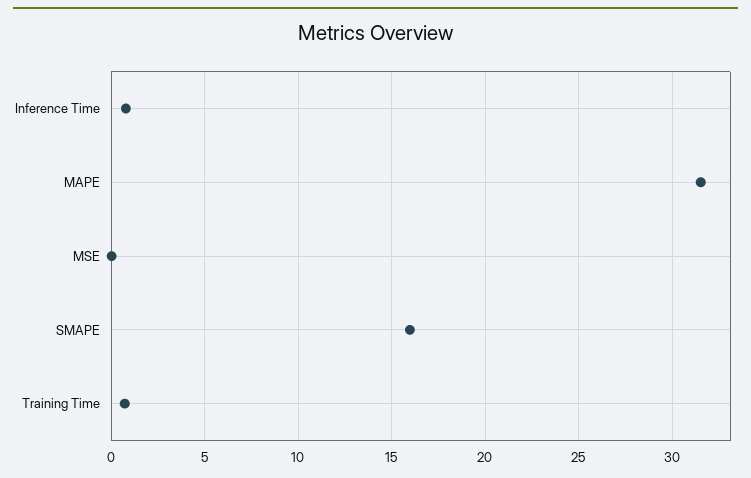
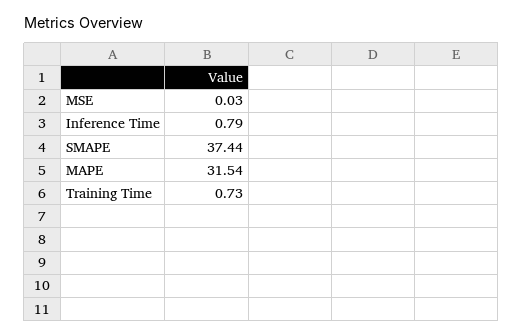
SMAPE: 16 -> 37.44

